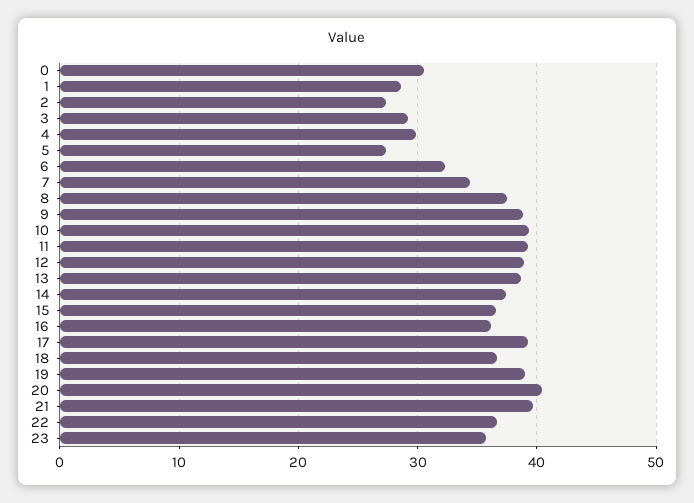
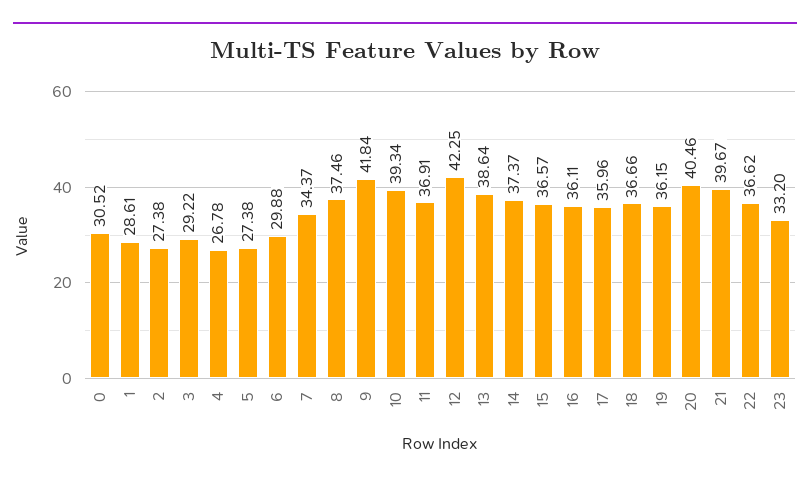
4: 30 -> 26.78
6: 32 -> 29.88
9: 39 -> 41.84
11: 39 -> 36.91
12: 39 -> 42.25
17: 39 -> 35.96
19: 39 -> 36.15
23: 36 -> 33.2

